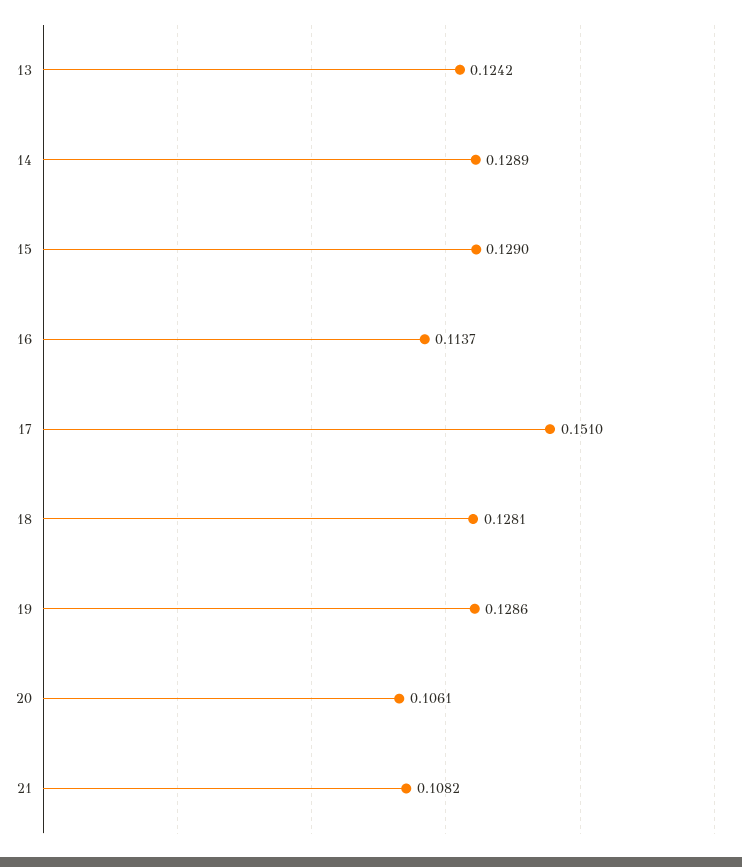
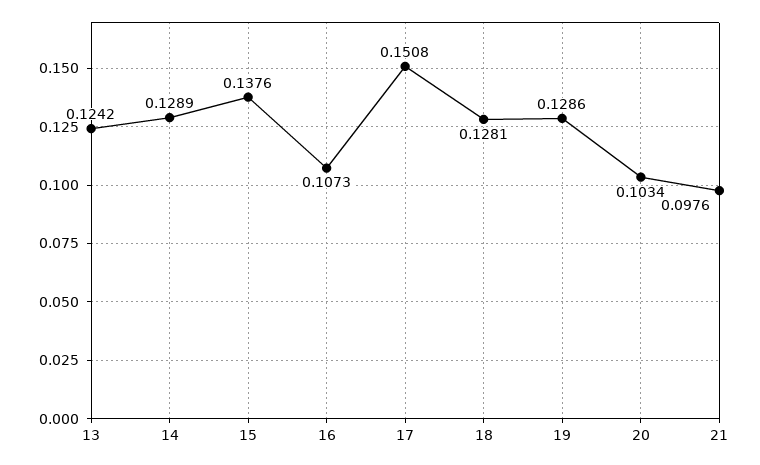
15: 0.129 -> 0.1376
16: 0.1137 -> 0.1073
17: 0.151 -> 0.1508
20: 0.1061 -> 0.1034
21: 0.1082 -> 0.0976

